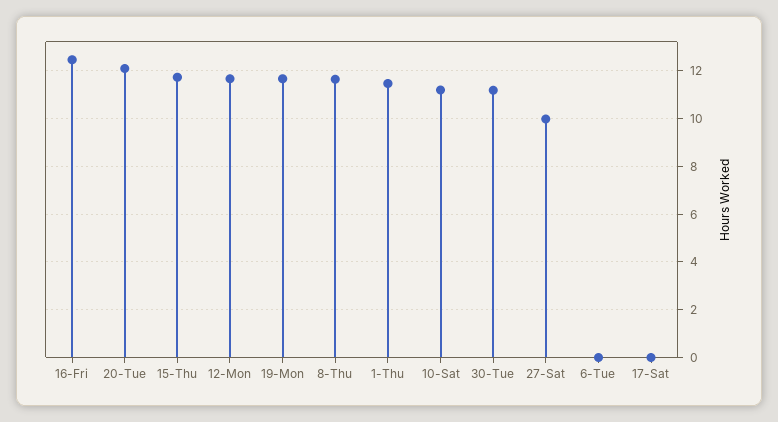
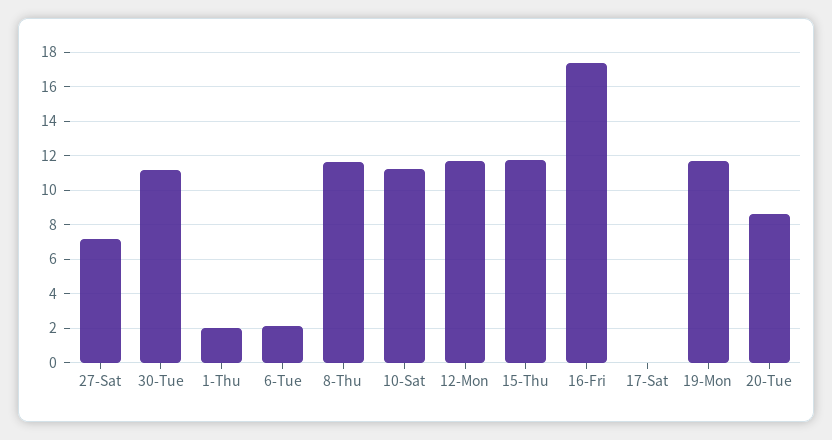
16-Fri: 12.5 -> 17.5
20-Tue: 12 -> 8.5
1-Thu: 11.5 -> 2
27-Sat: 10 -> 7
6-Tue: 0 -> 2

